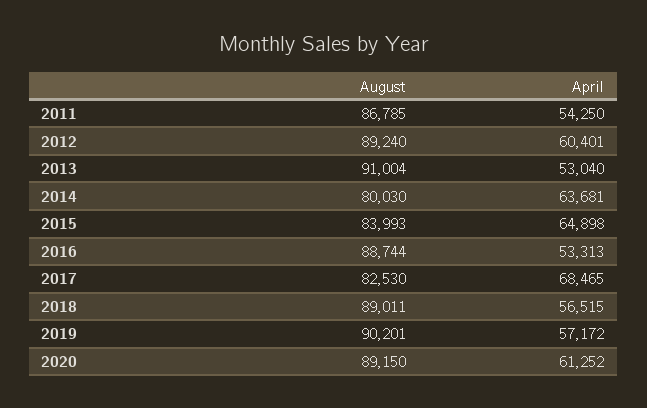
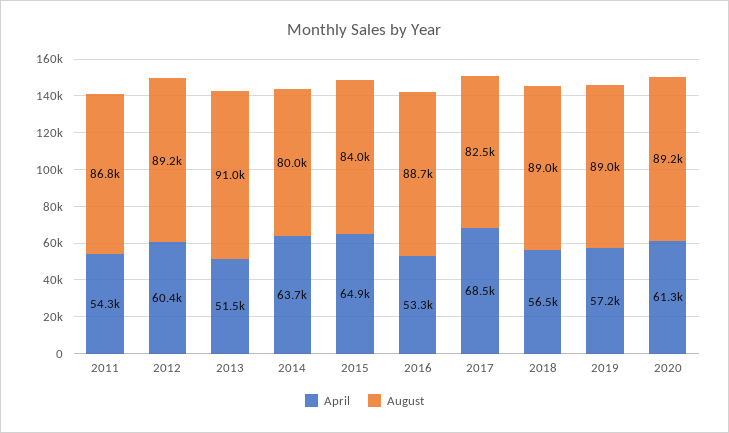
April, 2013: 53040 -> 51500
August, 2019: 90201 -> 89000

